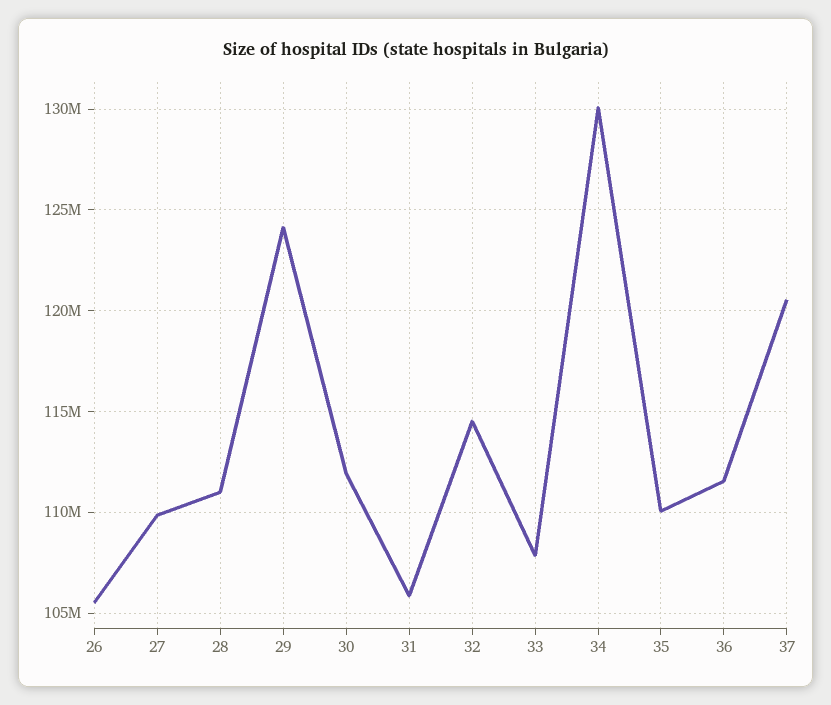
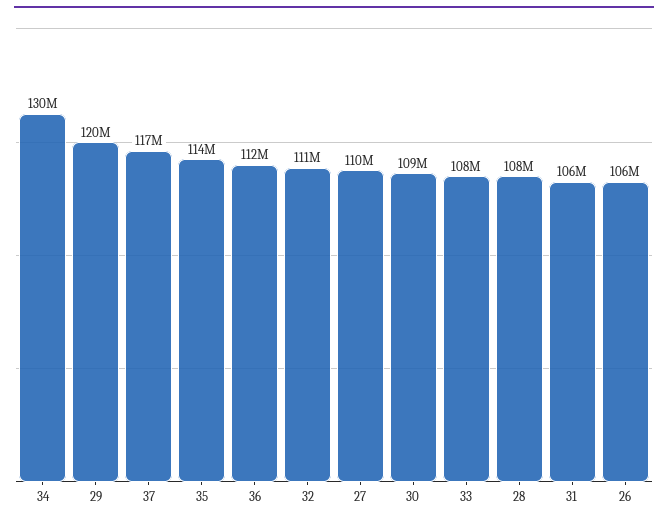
28: 111000000 -> 108000000
29: 124000000 -> 120000000
30: 112000000 -> 109000000
32: 114500000 -> 111000000
35: 110000000 -> 114000000
37: 120500000 -> 117000000

